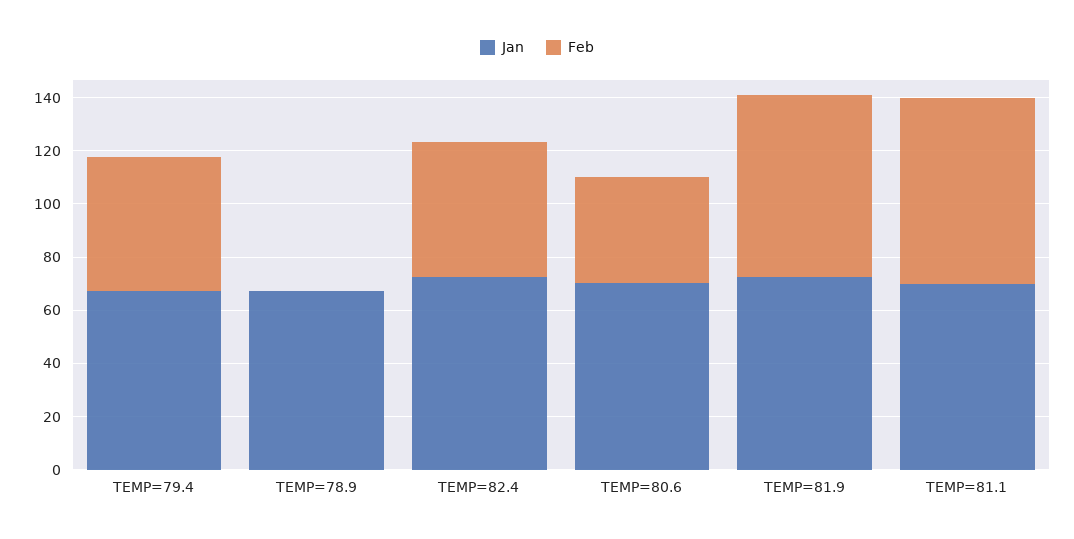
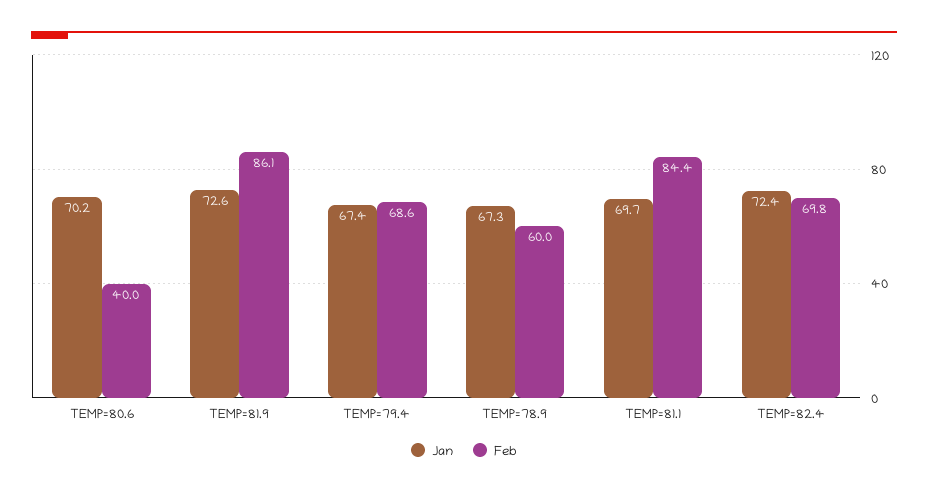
Feb, TEMP=79.4: 50 -> 68.6
Feb, TEMP=78.9: 0 -> 60
Feb, TEMP=82.4: 50 -> 69.8
Feb, TEMP=81.9: 70 -> 86.1
Feb, TEMP=81.1: 70 -> 84.4

